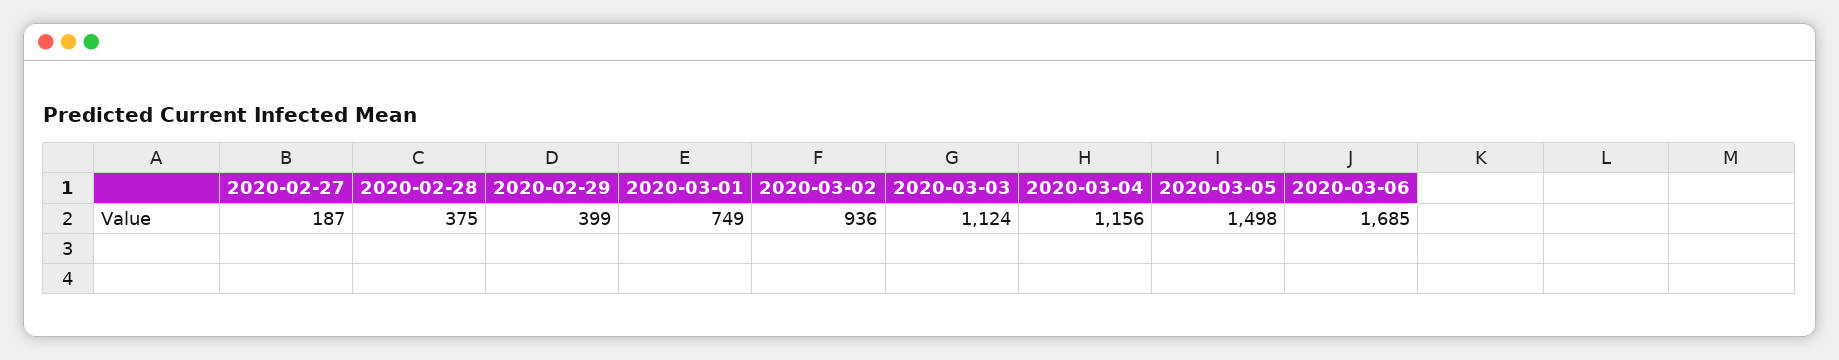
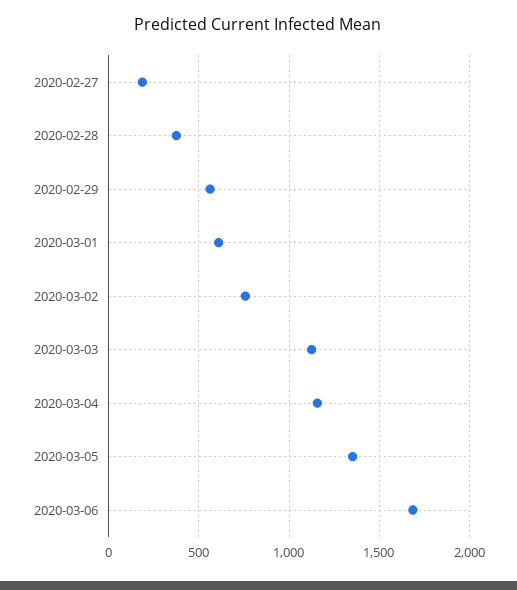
2020-02-29: 399 -> 550
2020-03-01: 749 -> 600
2020-03-02: 936 -> 750
2020-03-05: 1498 -> 1350

